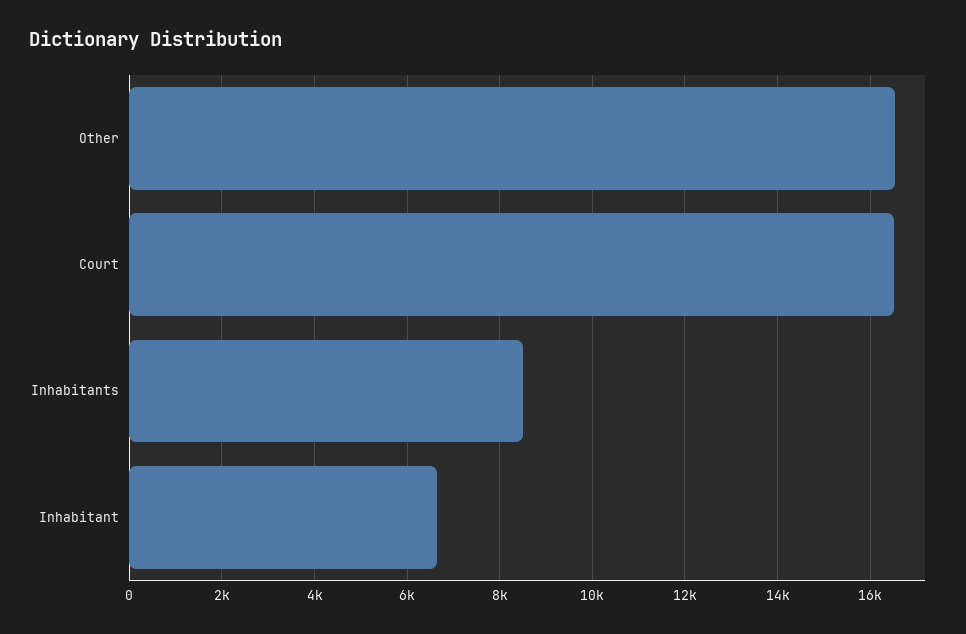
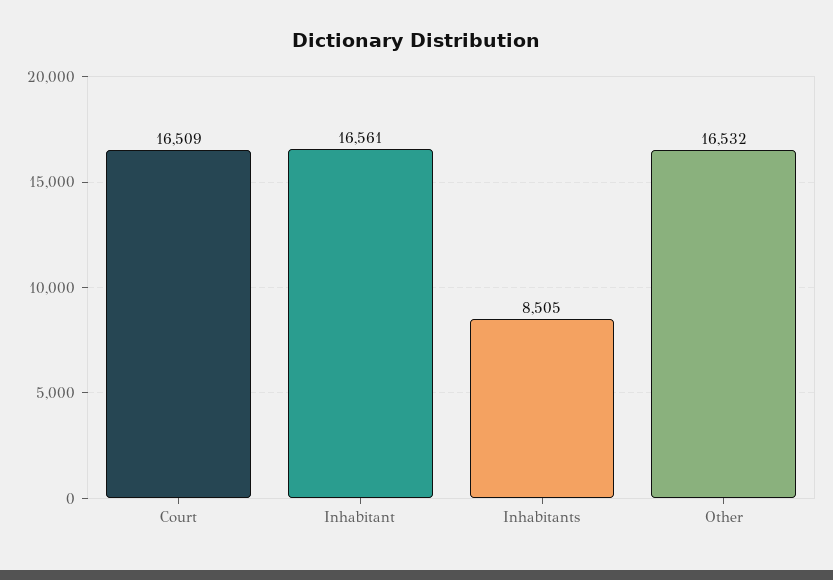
Inhabitant: 6600 -> 16561

